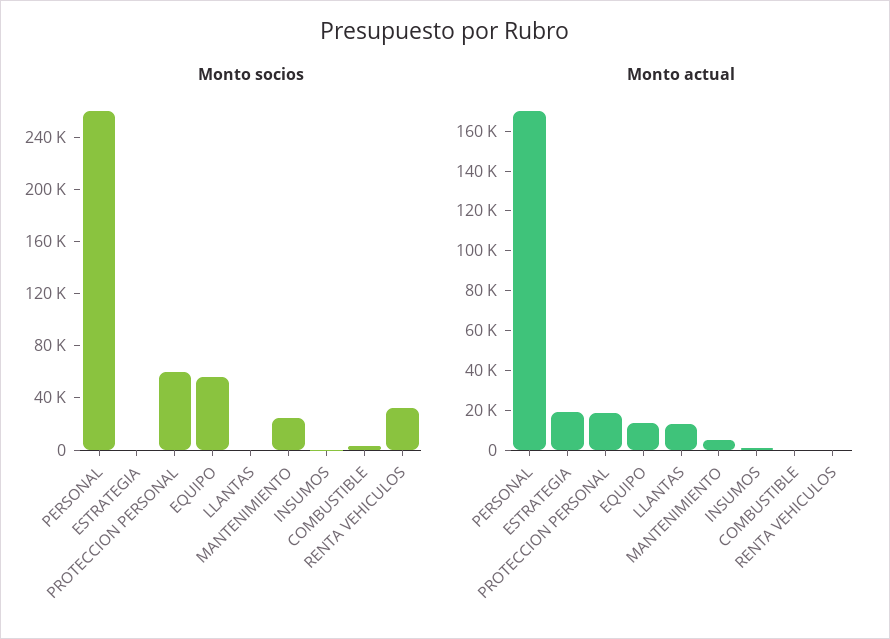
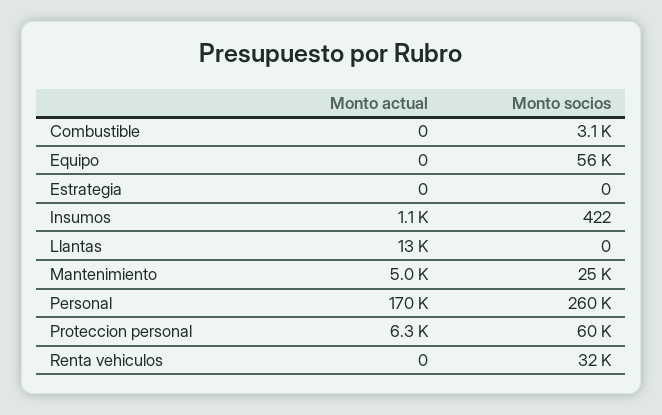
Monto actual, ESTRATEGIA: 20000 -> 0
Monto actual, PROTECCION PERSONAL: 20000 -> 6300
Monto actual, EQUIPO: 15000 -> 0

